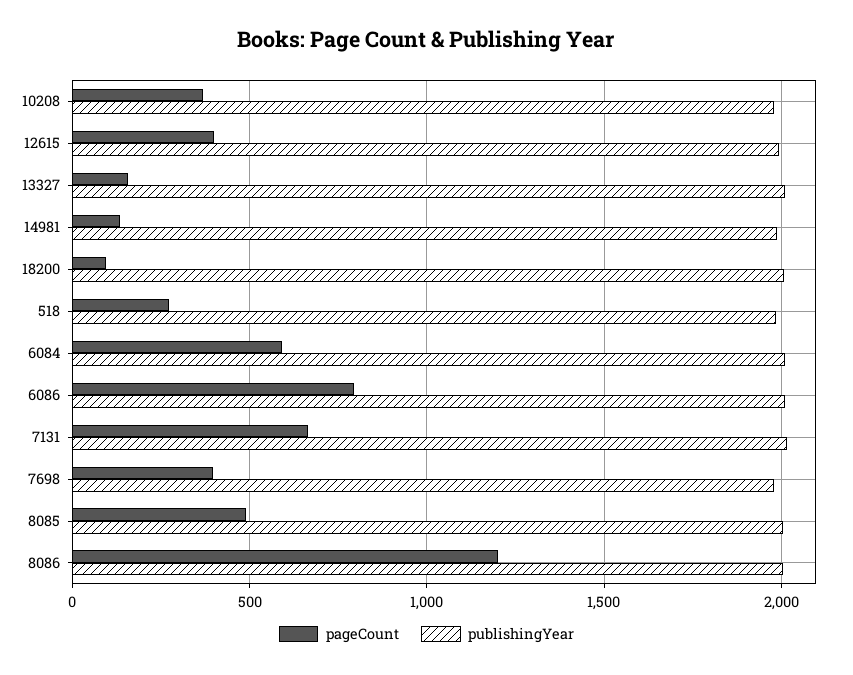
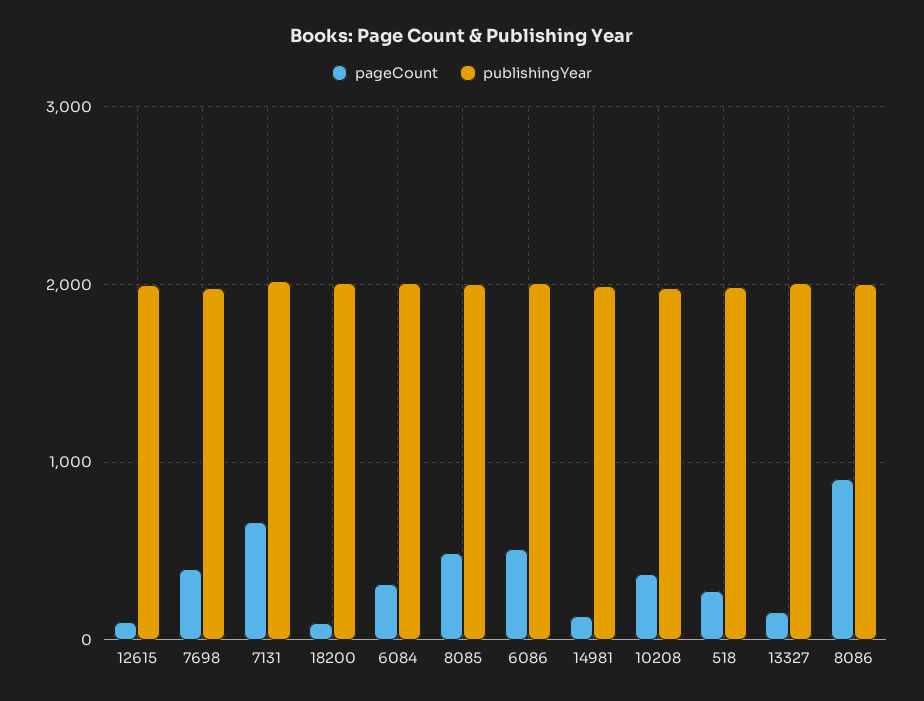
pageCount, 12615: 400 -> 100
pageCount, 6084: 600 -> 300
pageCount, 6086: 800 -> 500
pageCount, 8086: 1200 -> 900

